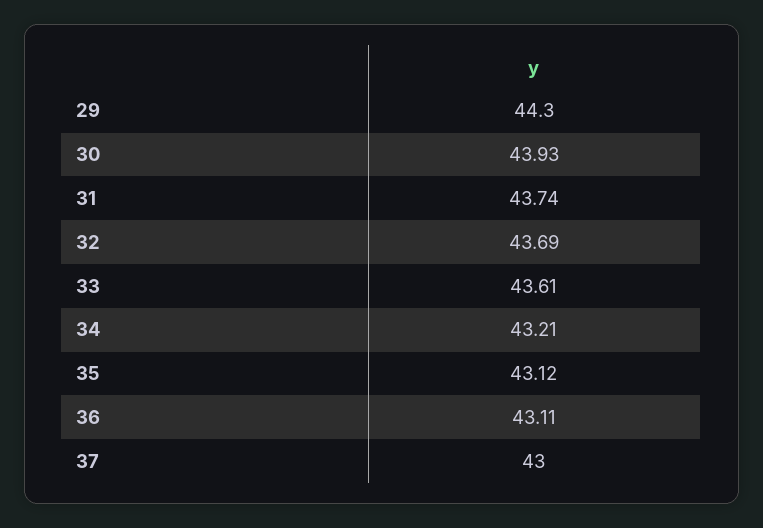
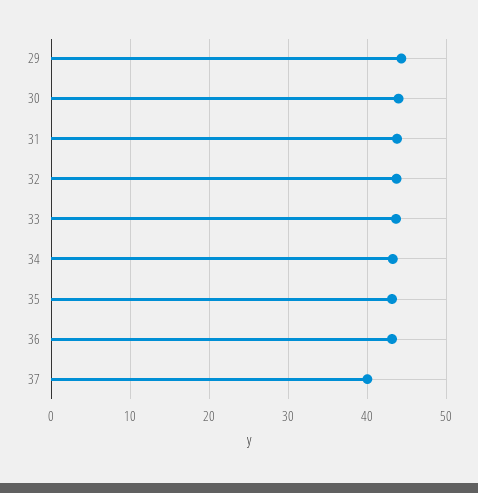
37: 43 -> 40

